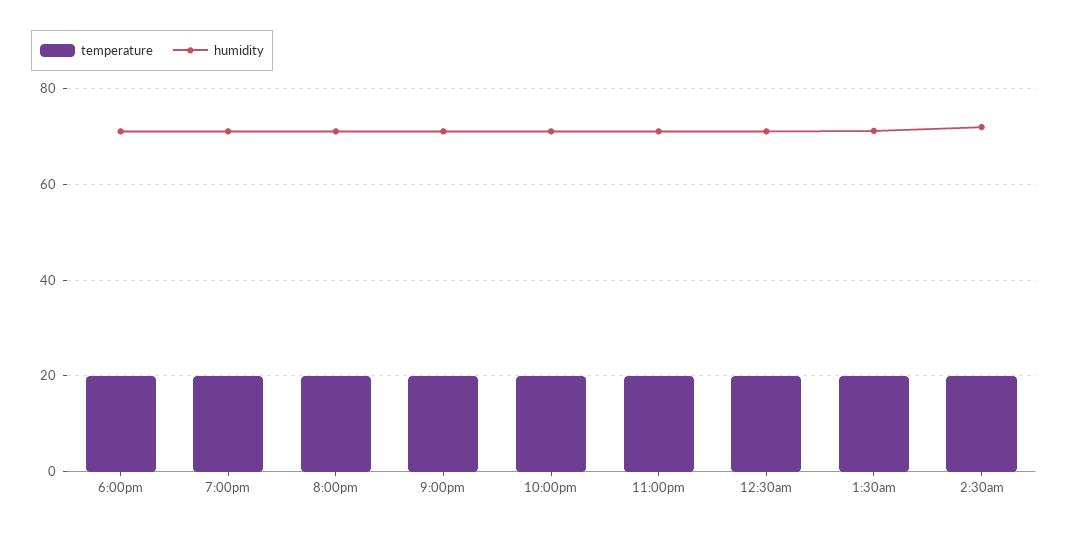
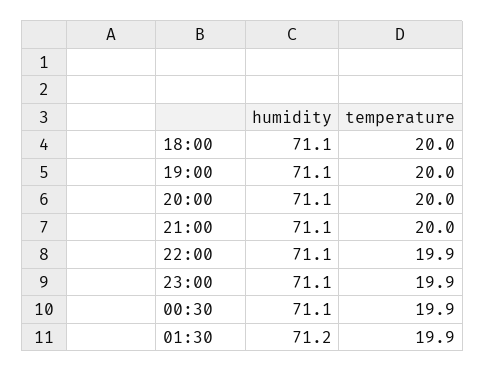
temperature, 2:30am: 20 -> none
humidity, 2:30am: 72 -> none

